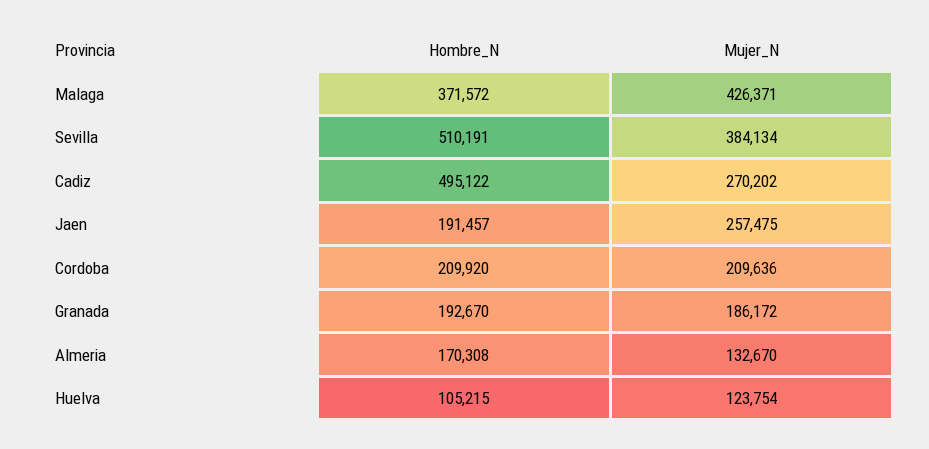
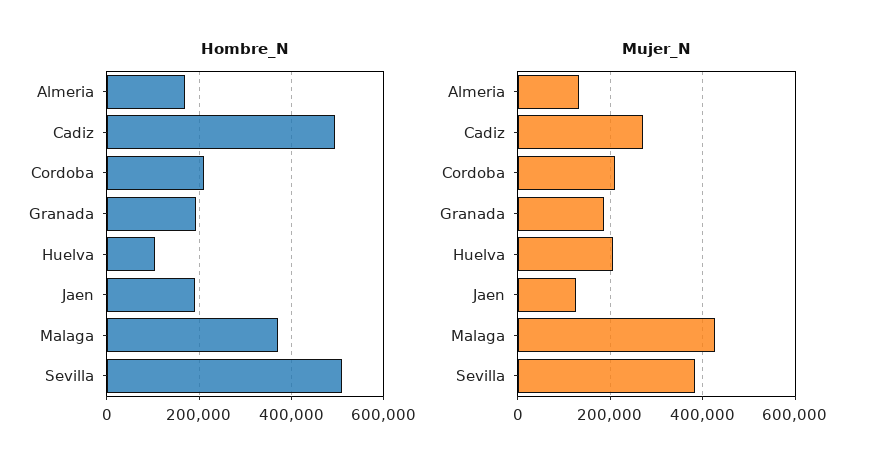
Mujer_N, Jaen: 257475 -> 120000
Mujer_N, Huelva: 123754 -> 200000

